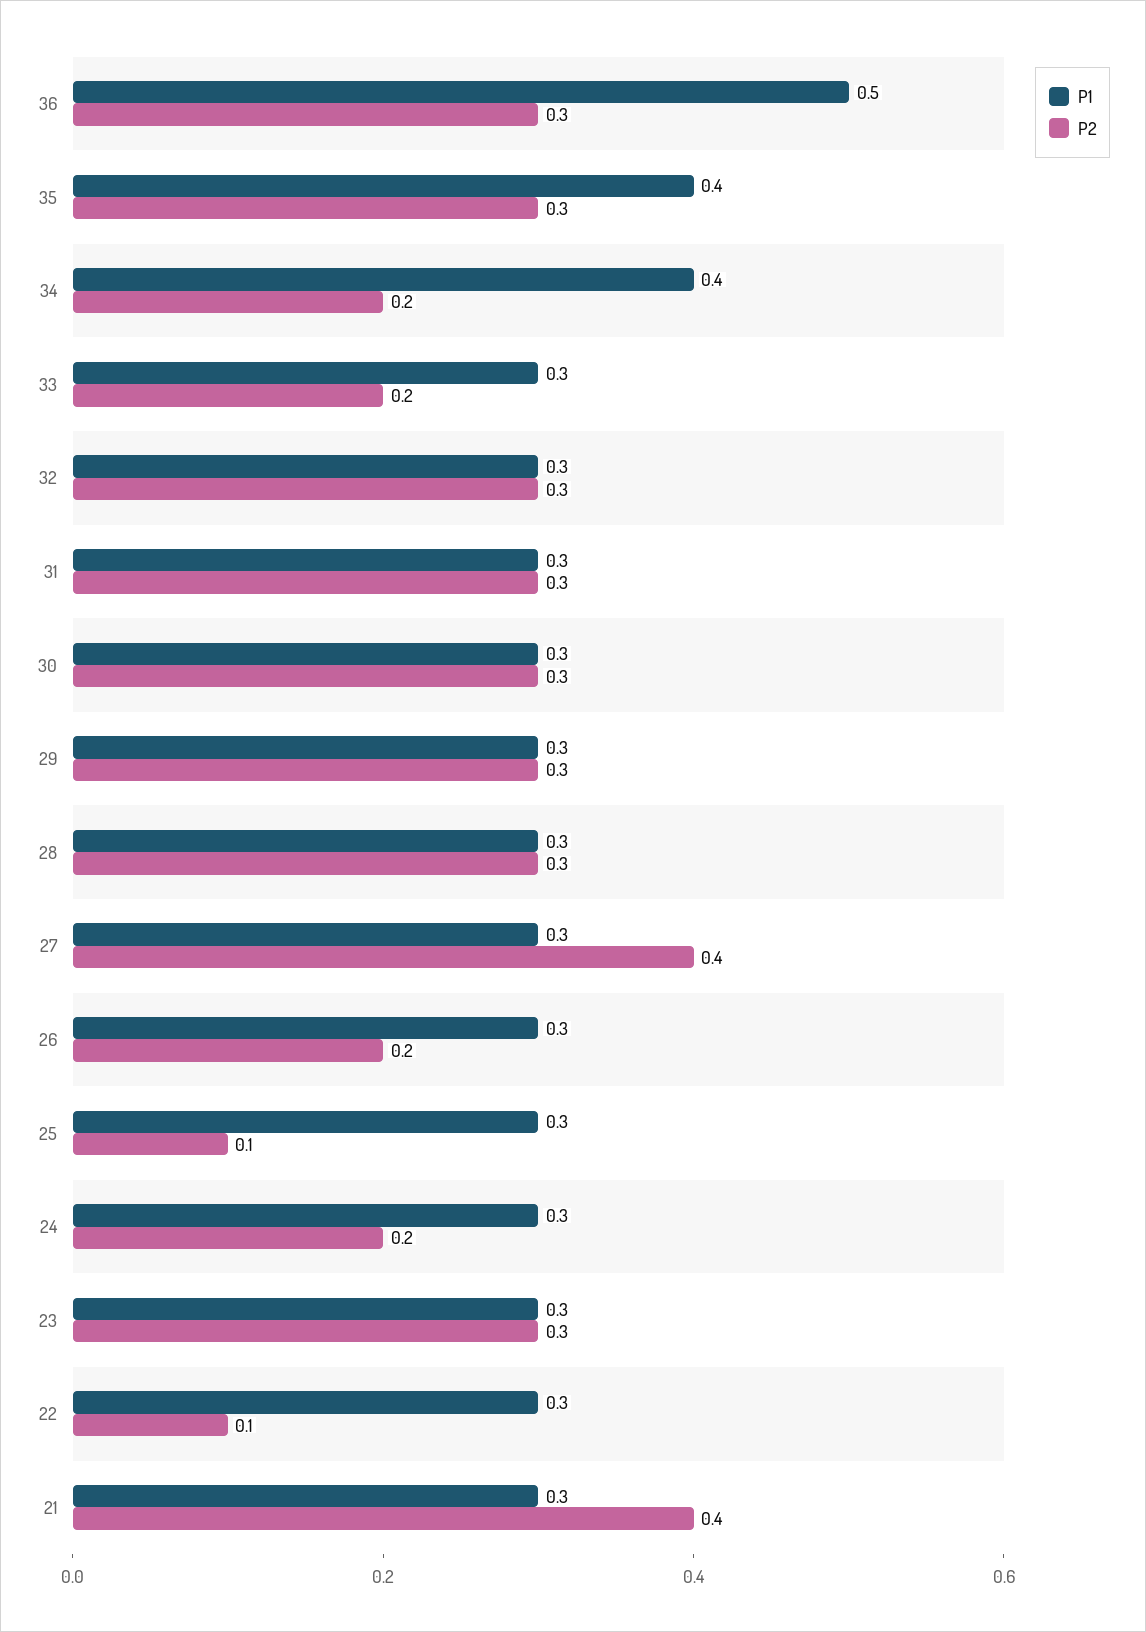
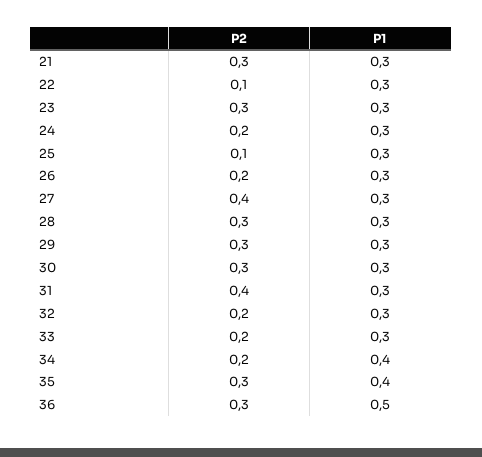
P2, 32: 0.3 -> 0.2
P2, 31: 0.3 -> 0.4
P2, 21: 0.4 -> 0.3

